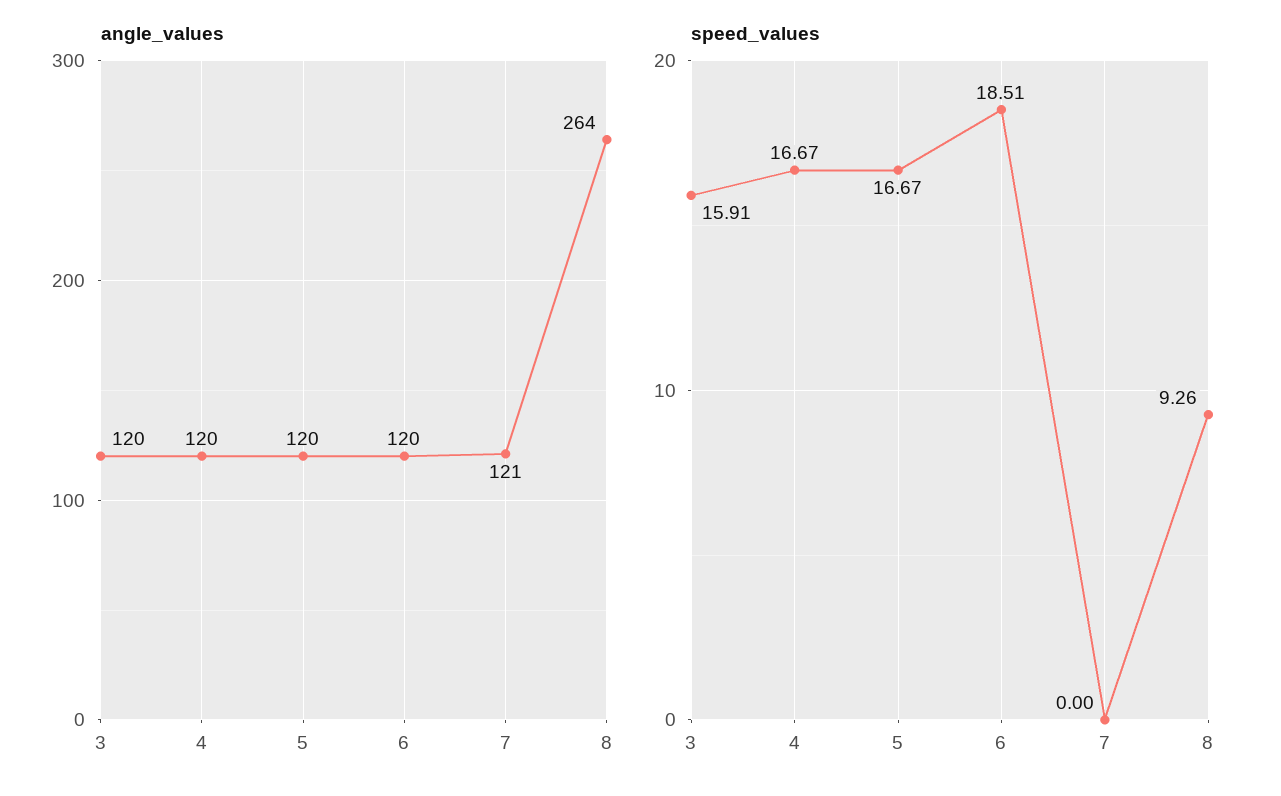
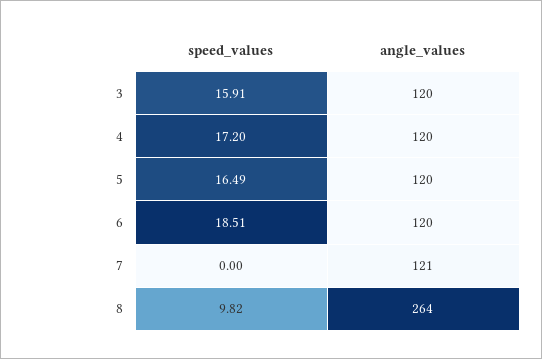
speed_values, 4: 16.67 -> 17.2
speed_values, 5: 16.67 -> 16.49
speed_values, 8: 9.26 -> 9.82

